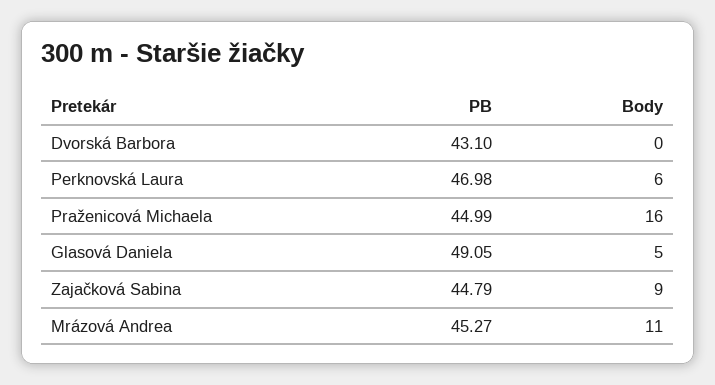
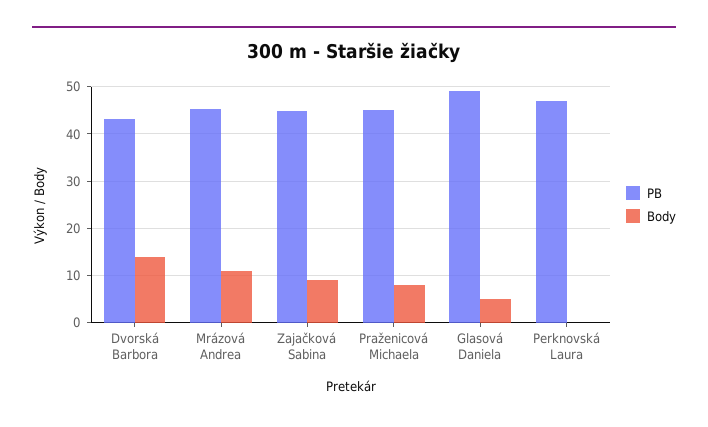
Body, Dvorská Barbora: 0 -> 14
Body, Perknovská Laura: 6 -> 0
Body, Praženicová Michaela: 16 -> 8

